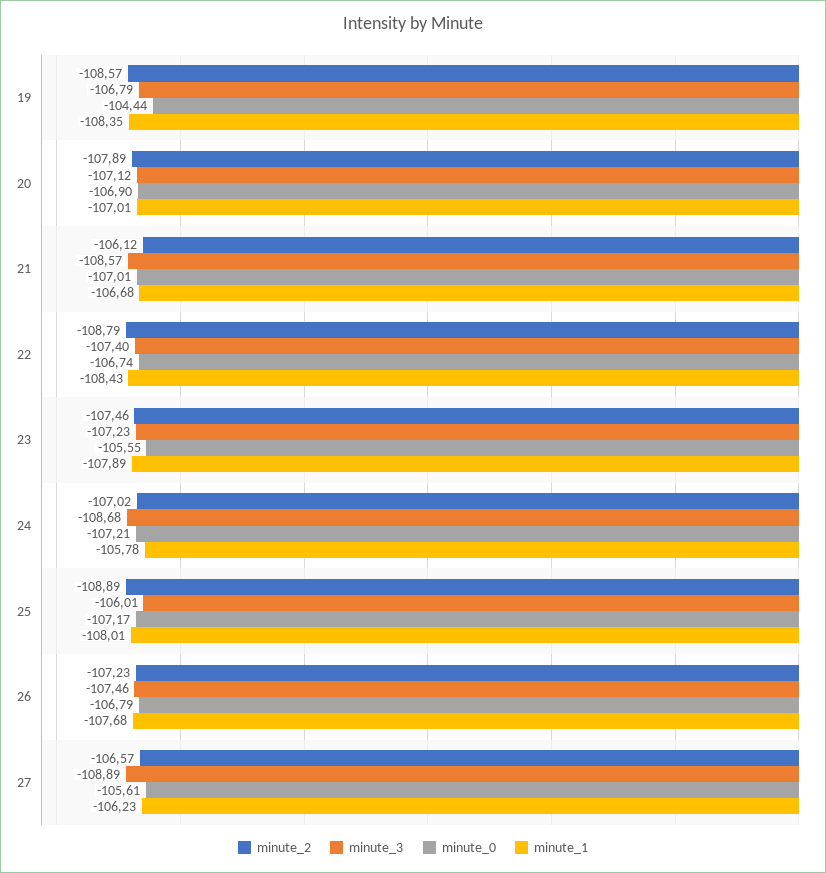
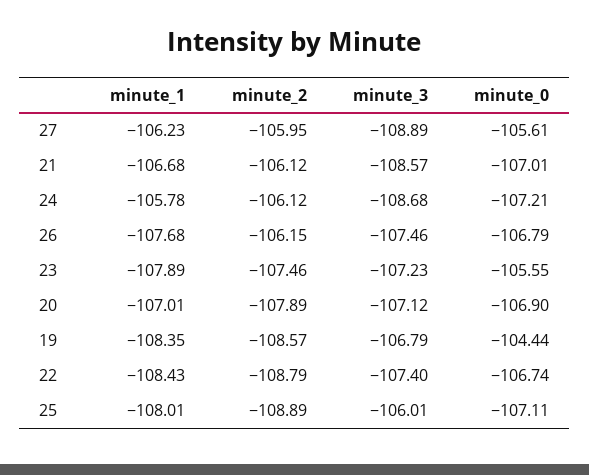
minute_2, 24: -107.02 -> -106.12
minute_0, 25: -107.17 -> -107.11
minute_2, 26: -107.23 -> -106.15
minute_2, 27: -106.57 -> -105.95

